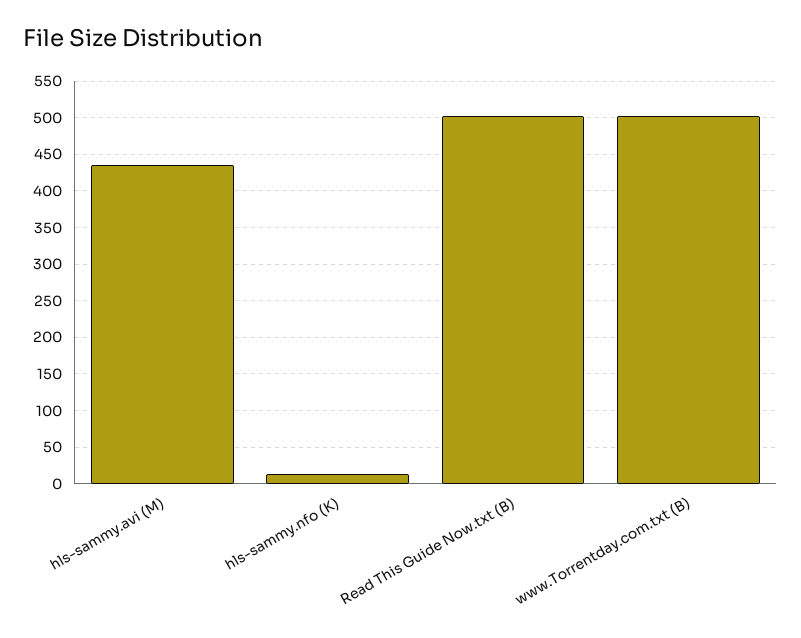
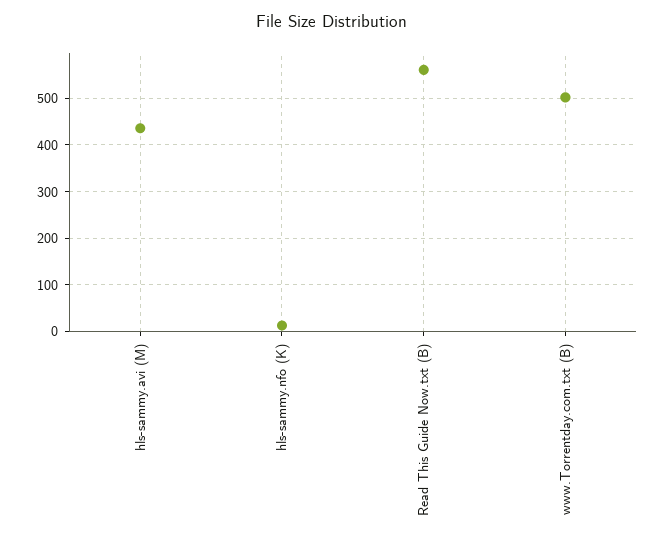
Read This Guide Now.txt (B): 500 -> 560

